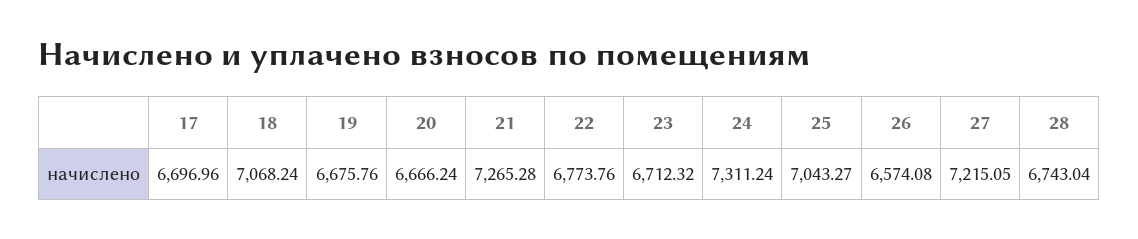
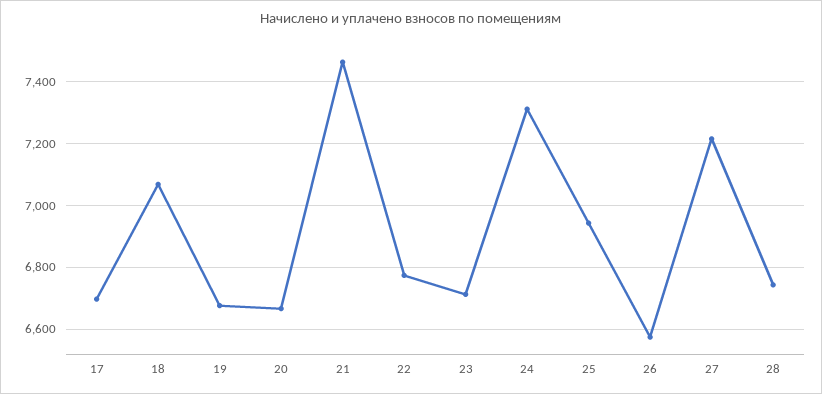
21: 7265.28 -> 7460
25: 7043.27 -> 6940

